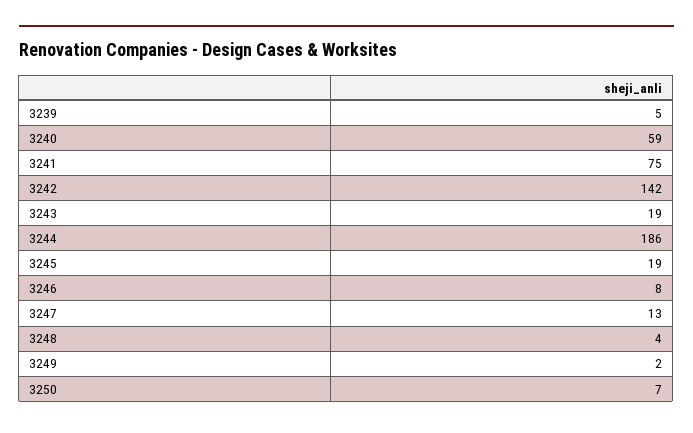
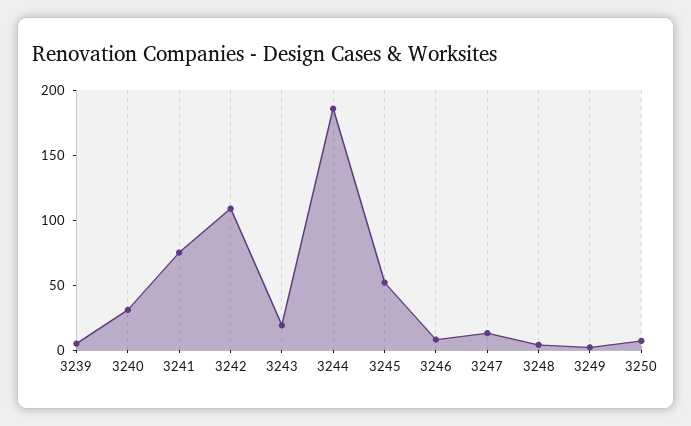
3240: 59 -> 30
3242: 142 -> 110
3245: 19 -> 50

